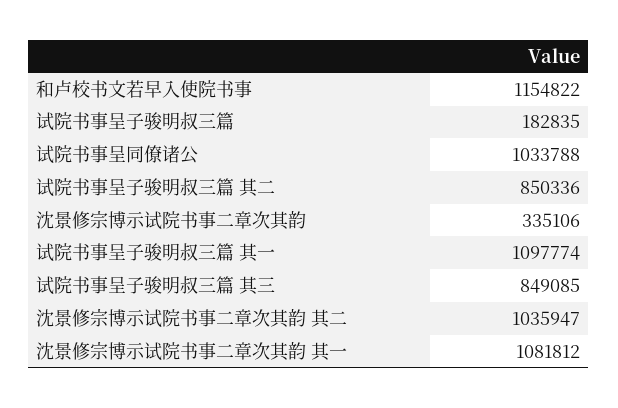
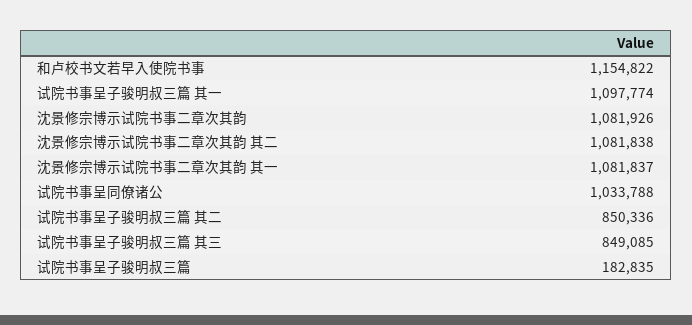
沈景修宗博示试院书事二章次其韵: 335106 -> 1081926
沈景修宗博示试院书事二章次其韵 其二: 1035947 -> 1081838
沈景修宗博示试院书事二章次其韵 其一: 1081812 -> 1081837

